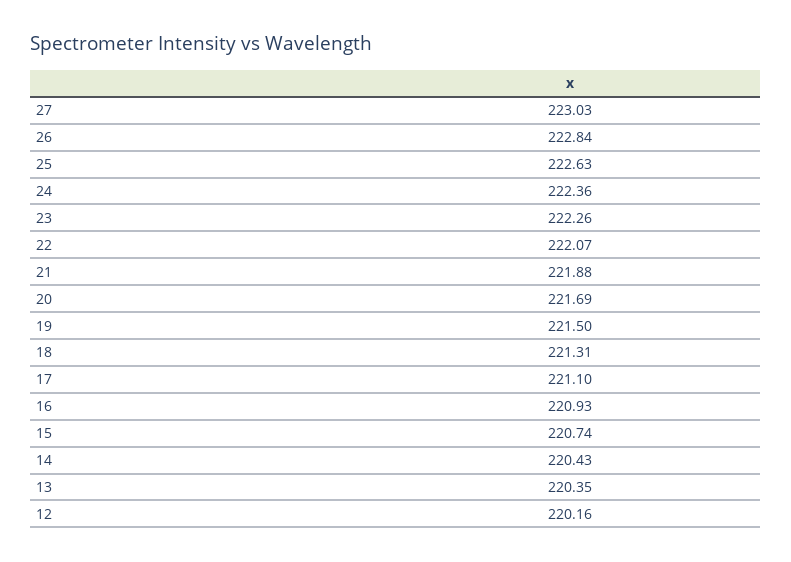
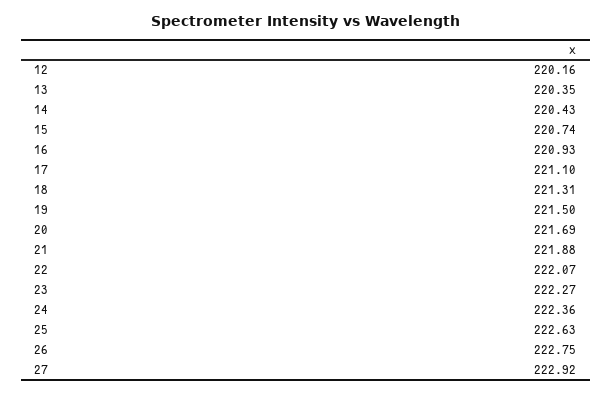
27: 223.03 -> 222.92
26: 222.84 -> 222.75
23: 222.26 -> 222.27

